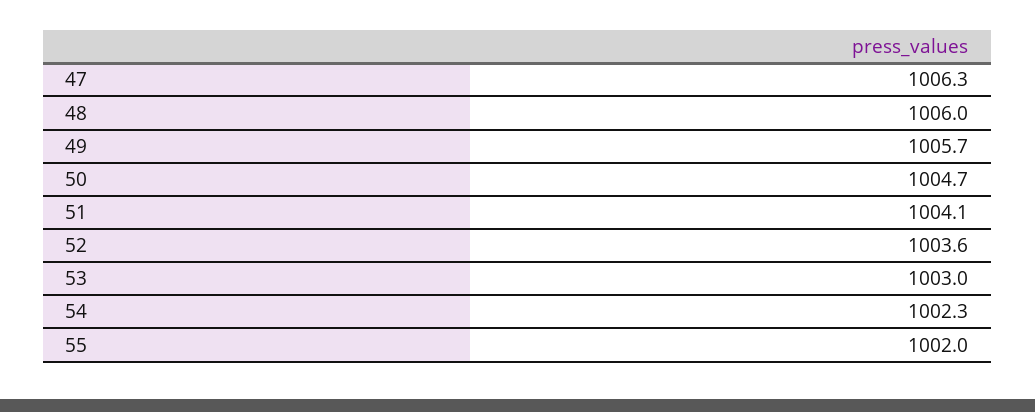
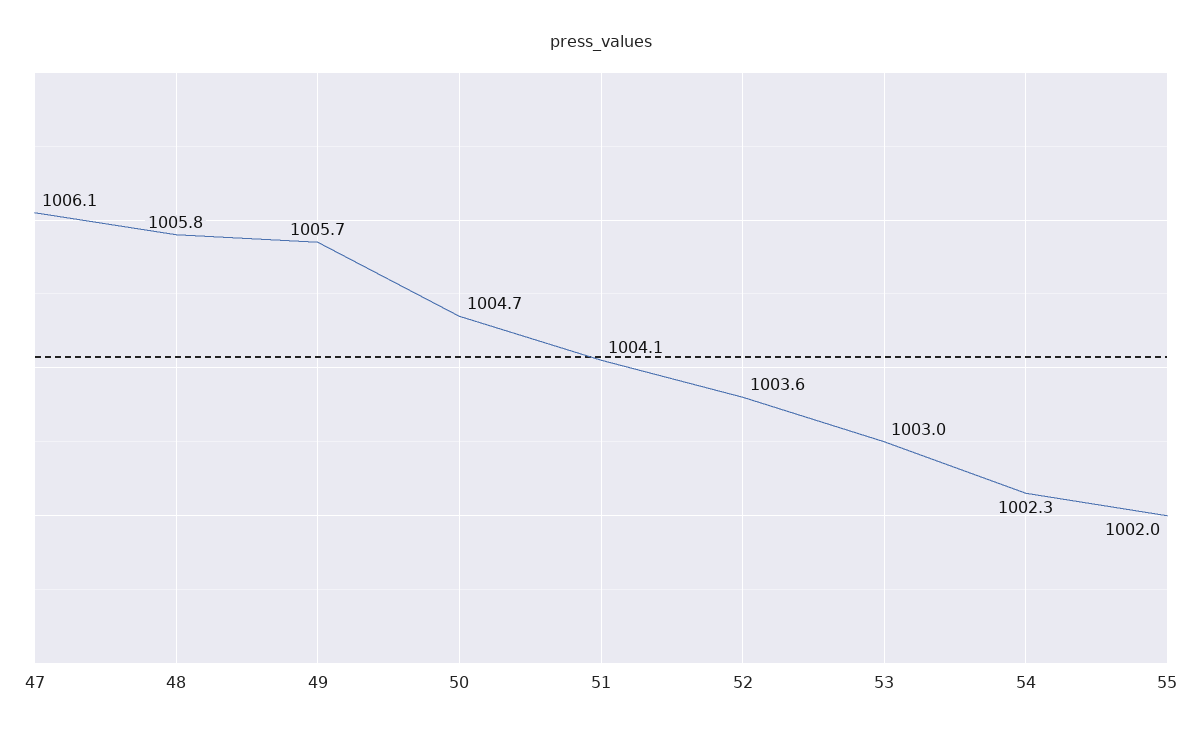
47: 1006.3 -> 1006.1
48: 1006 -> 1005.8

